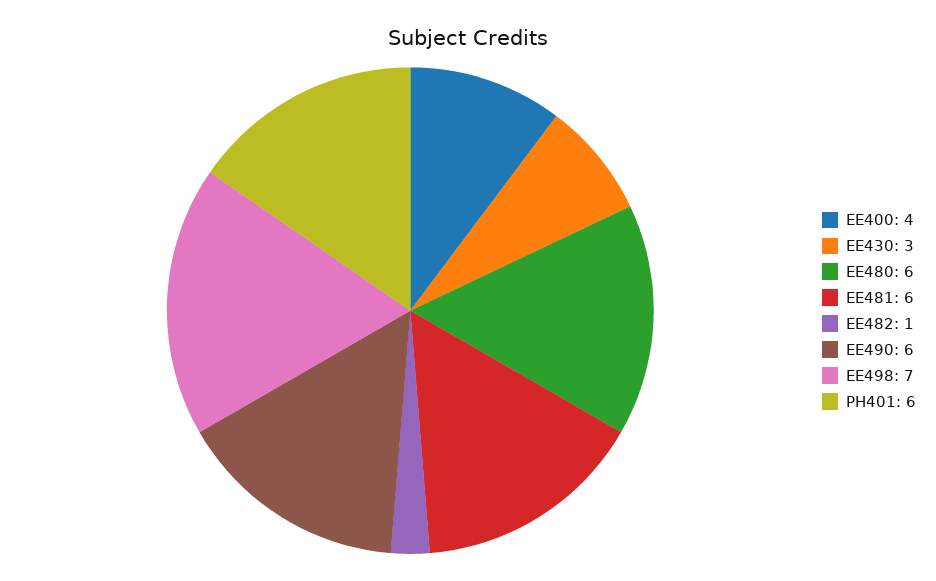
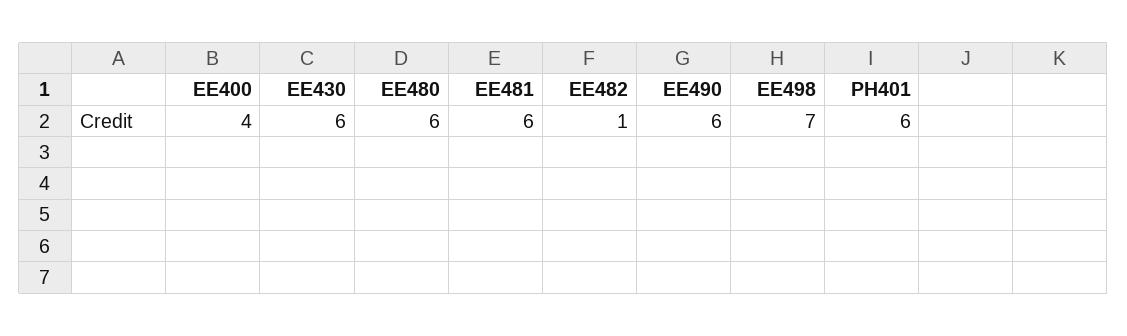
EE430: 3 -> 6

